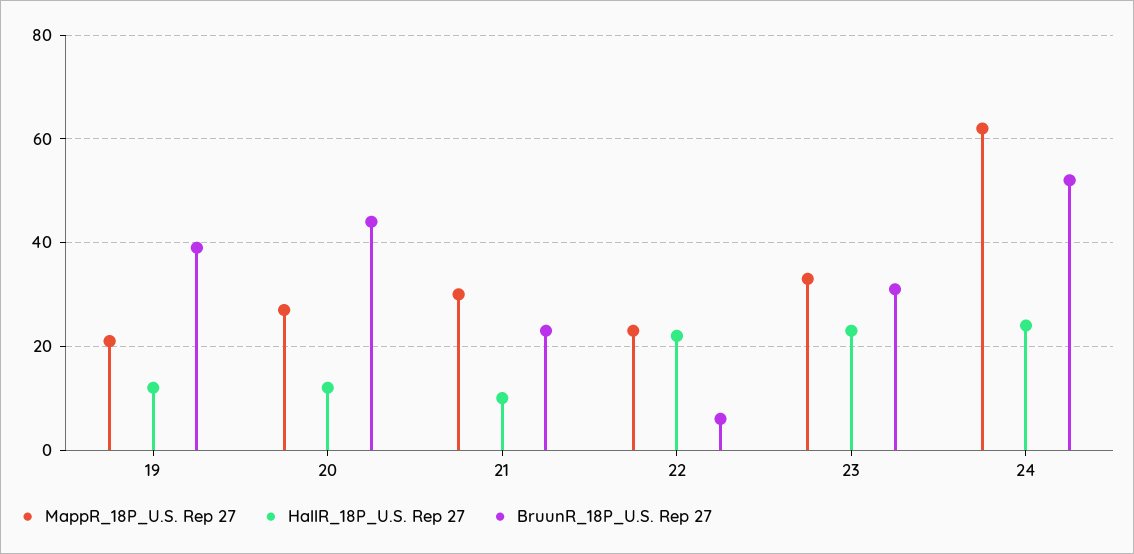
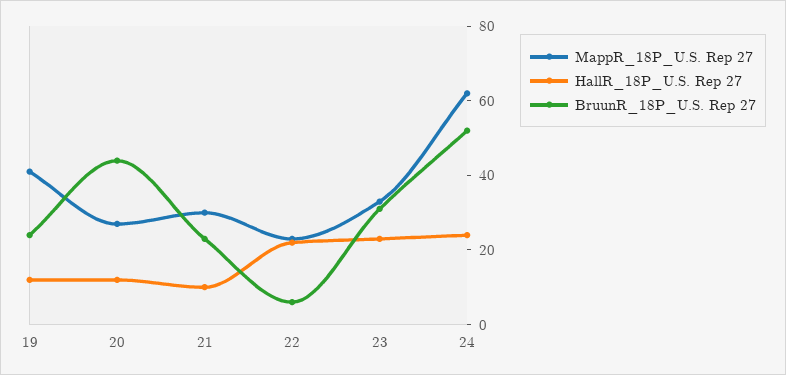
MappR_18P_U.S. Rep 27, 19: 20 -> 40
BruunR_18P_U.S. Rep 27, 19: 40 -> 25

